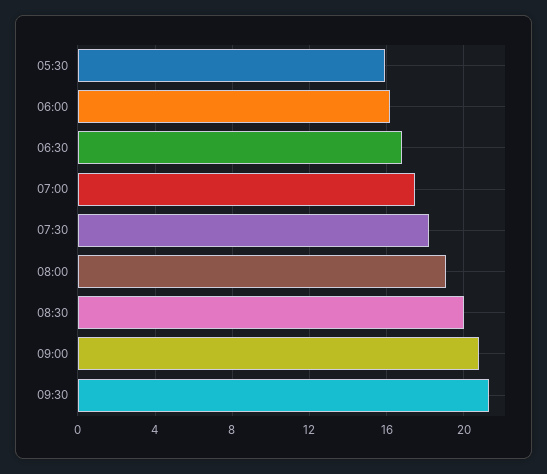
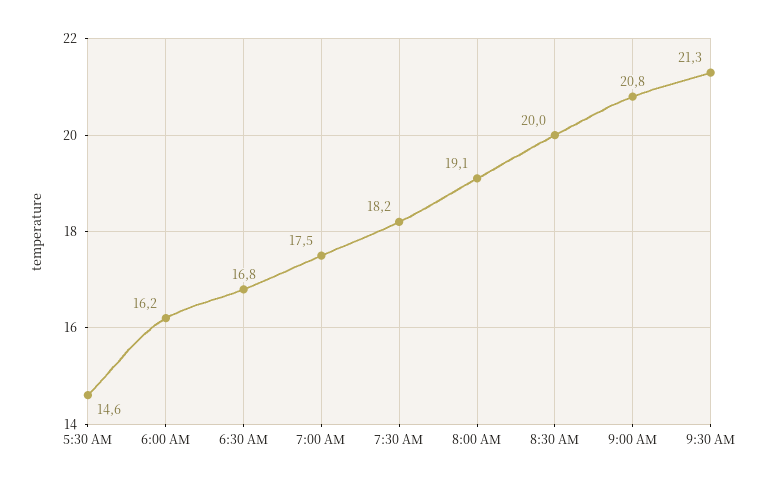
05:30: 16 -> 14.6

